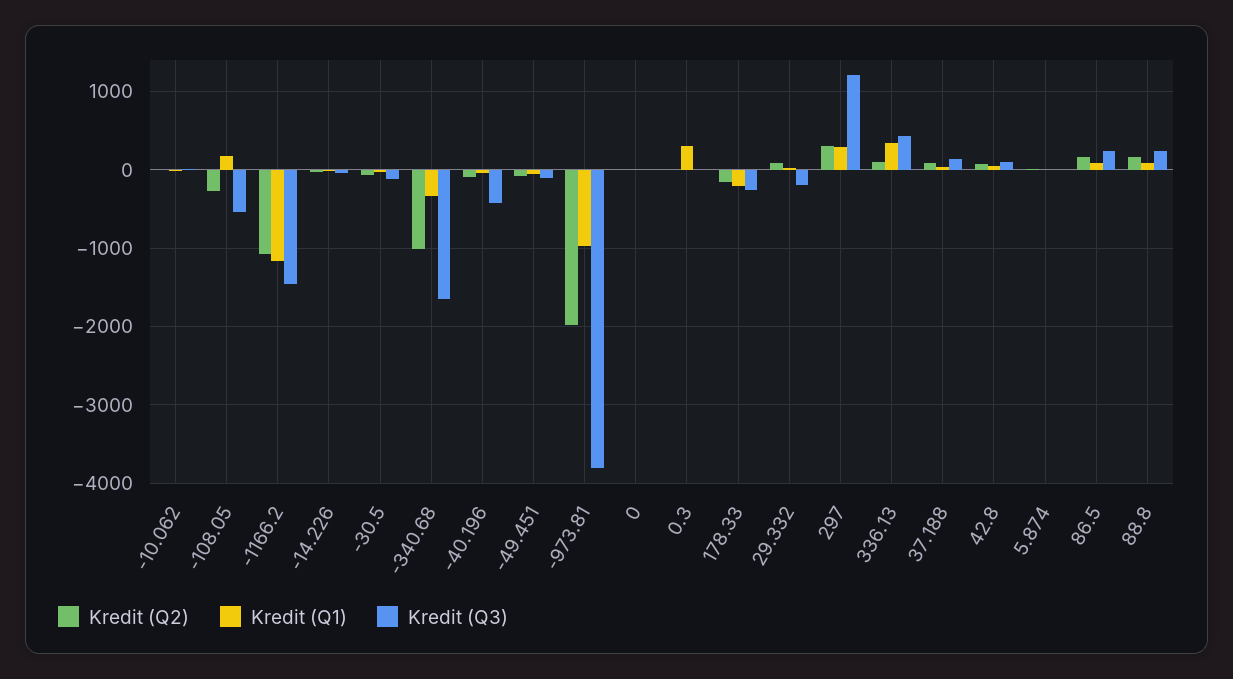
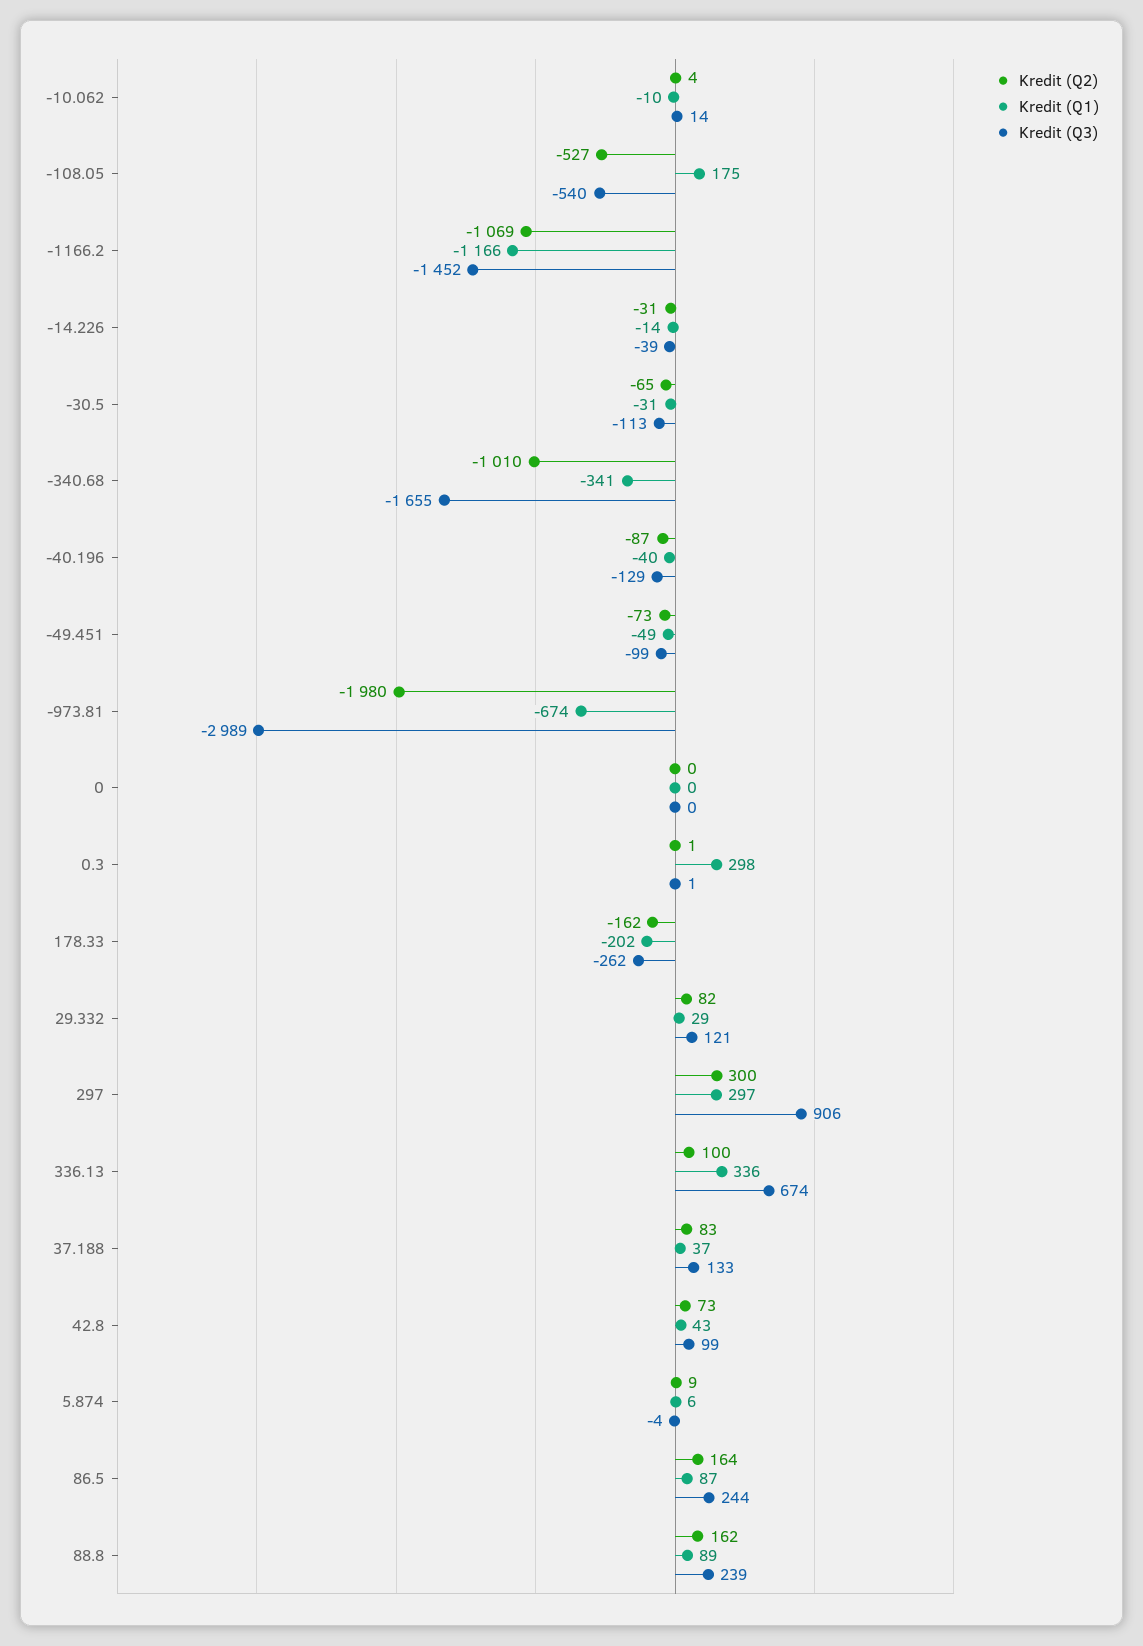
Kredit (Q2), -108.05: -300 -> -527
Kredit (Q3), -40.196: -400 -> -129
Kredit (Q1), -973.81: -1000 -> -674
Kredit (Q3), -973.81: -3800 -> -2989
Kredit (Q3), 29.332: -200 -> 121
Kredit (Q3), 297: 1200 -> 906
Kredit (Q3), 336.13: 400 -> 674

